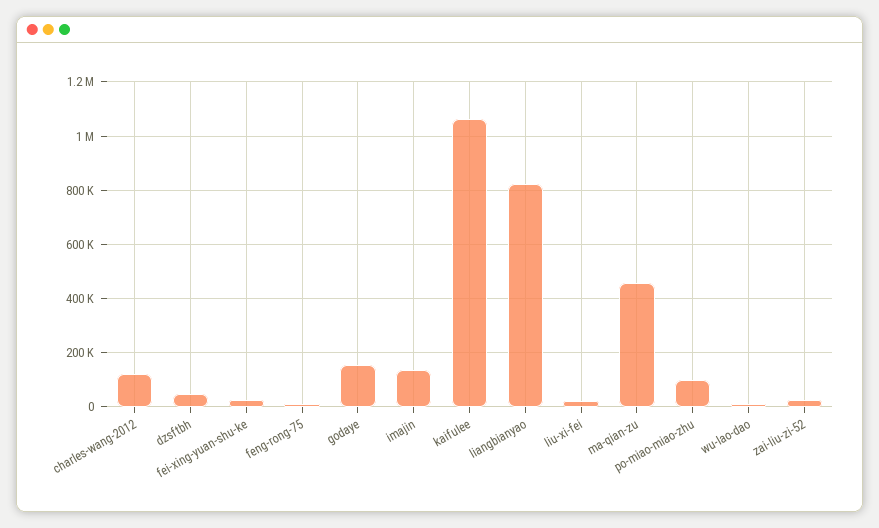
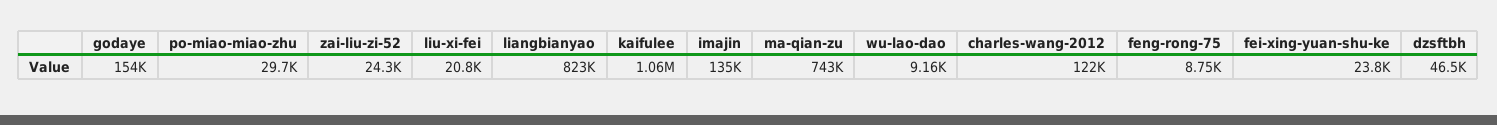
ma-qian-zu: 450000 -> 743000
po-miao-miao-zhu: 100000 -> 29700

